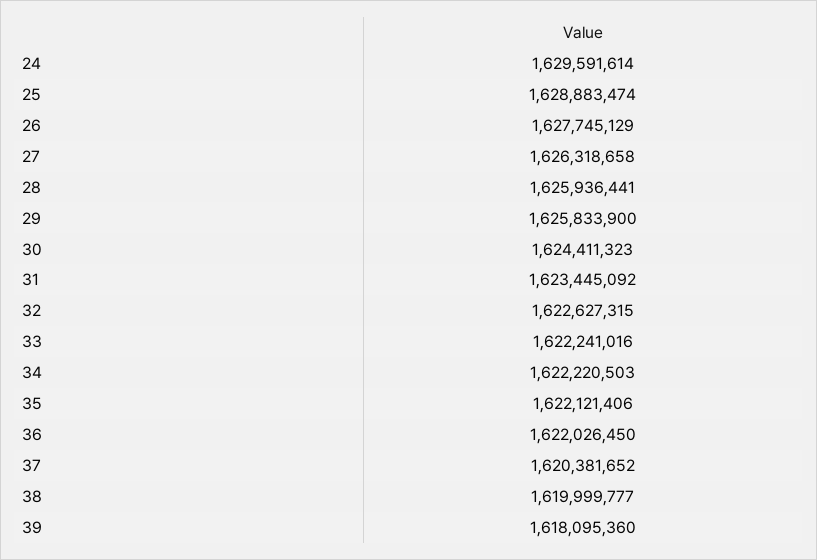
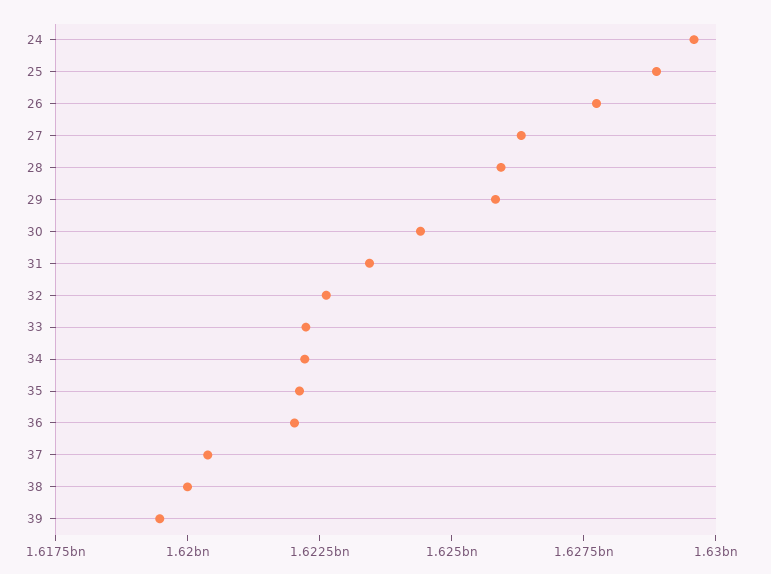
39: 1618095360 -> 1619500000

